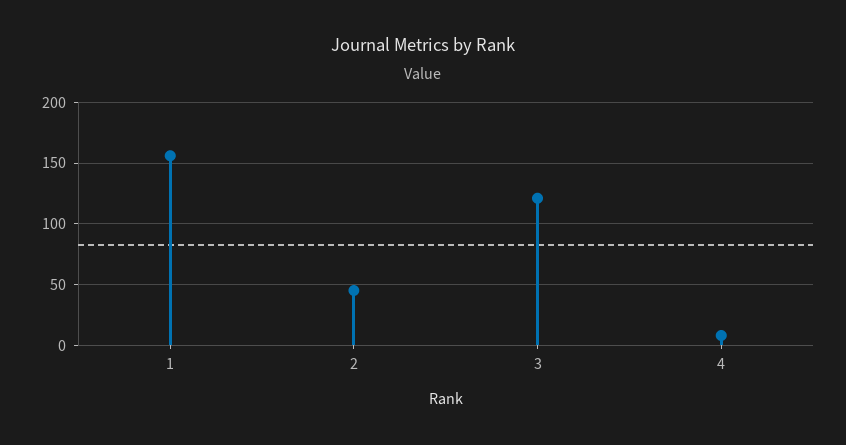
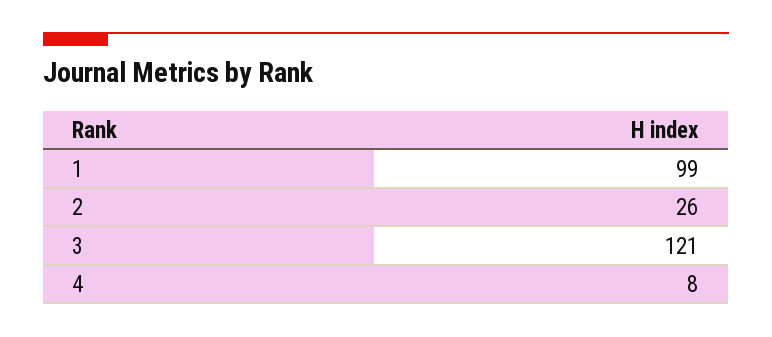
1: 155 -> 99
2: 45 -> 26

